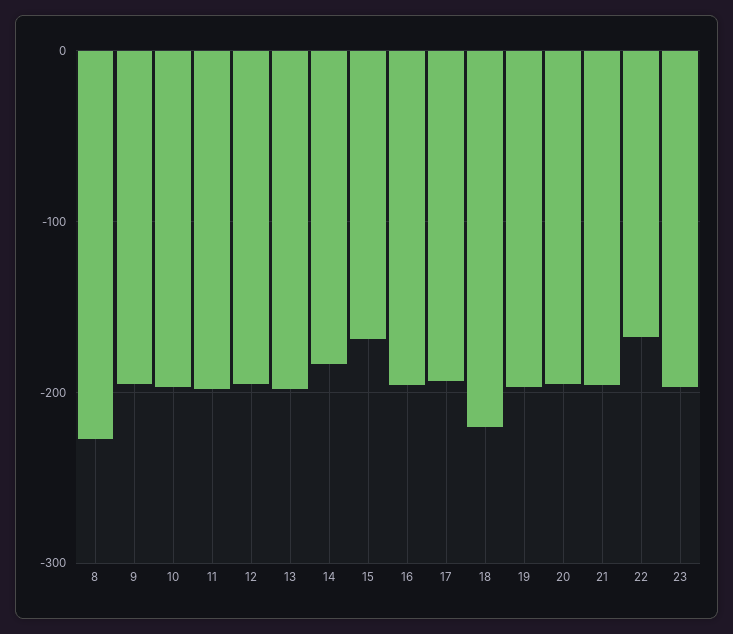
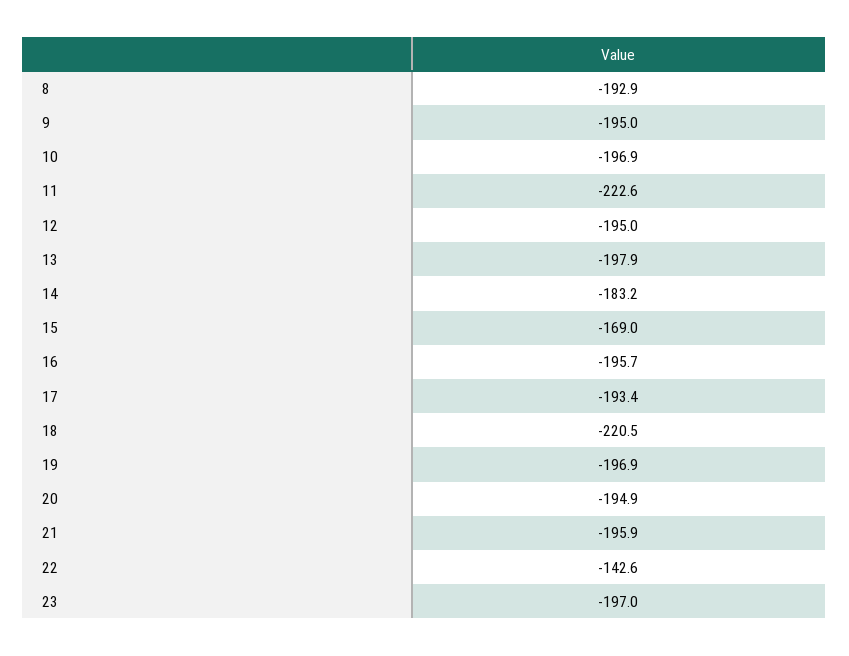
8: -230 -> -192.9
11: -200 -> -222.6
22: -170 -> -142.6

